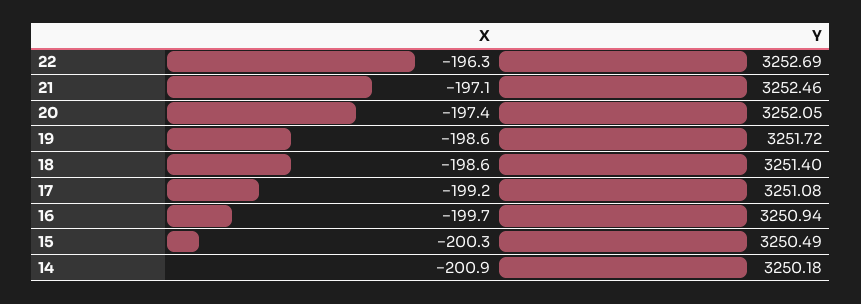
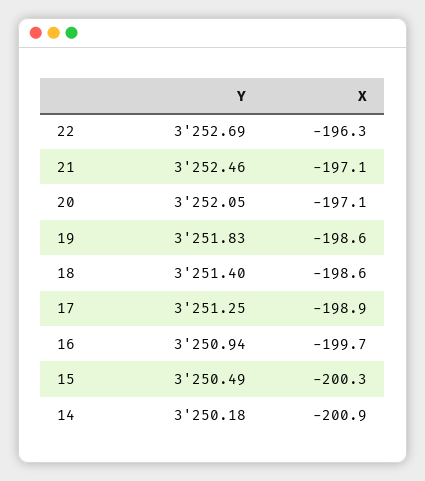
X, 20: -197.4 -> -197.1
Y, 19: 3251.72 -> 3251.83
X, 17: -199.2 -> -198.9
Y, 17: 3251.08 -> 3251.25

